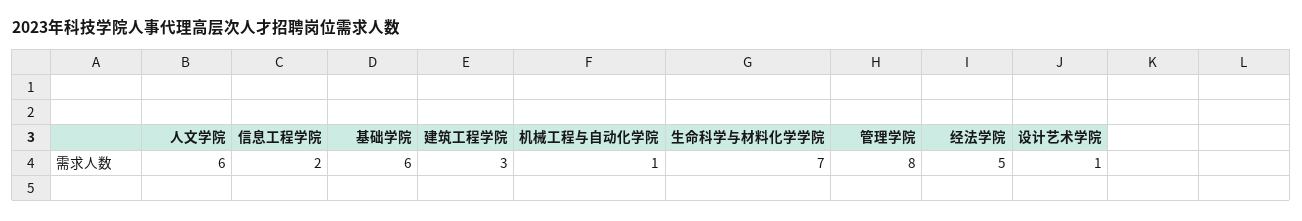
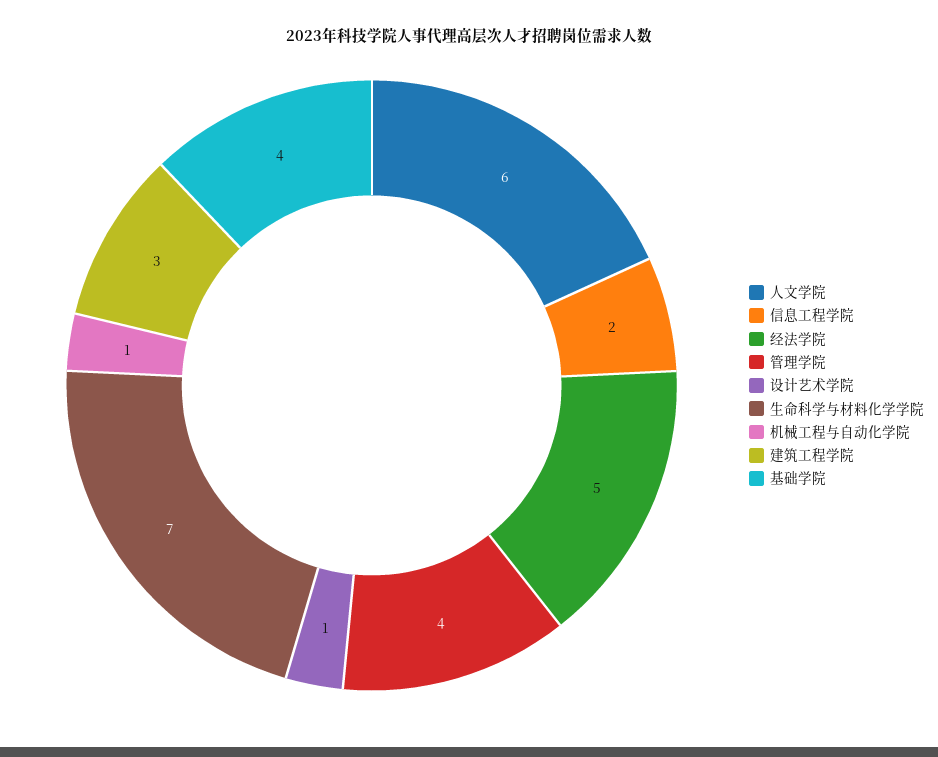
基础学院: 6 -> 4
管理学院: 8 -> 4

